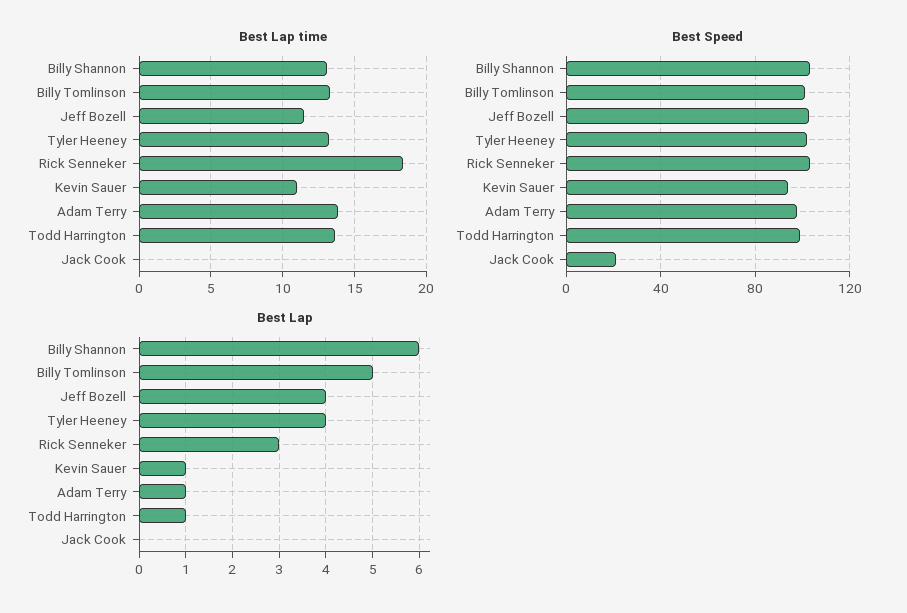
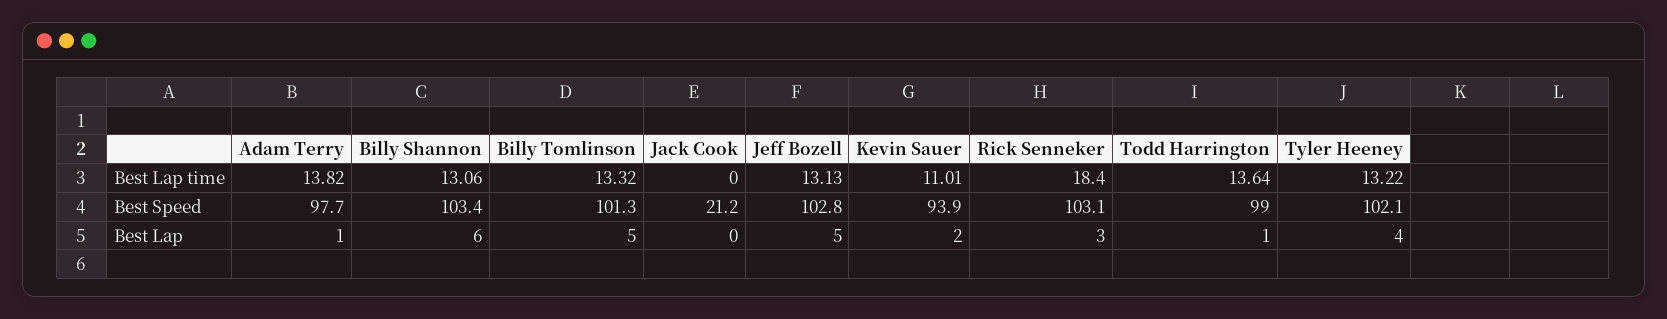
Best Lap time, Jeff Bozell: 11.5 -> 13.13
Best Lap, Jeff Bozell: 4 -> 5
Best Lap, Kevin Sauer: 1 -> 2

